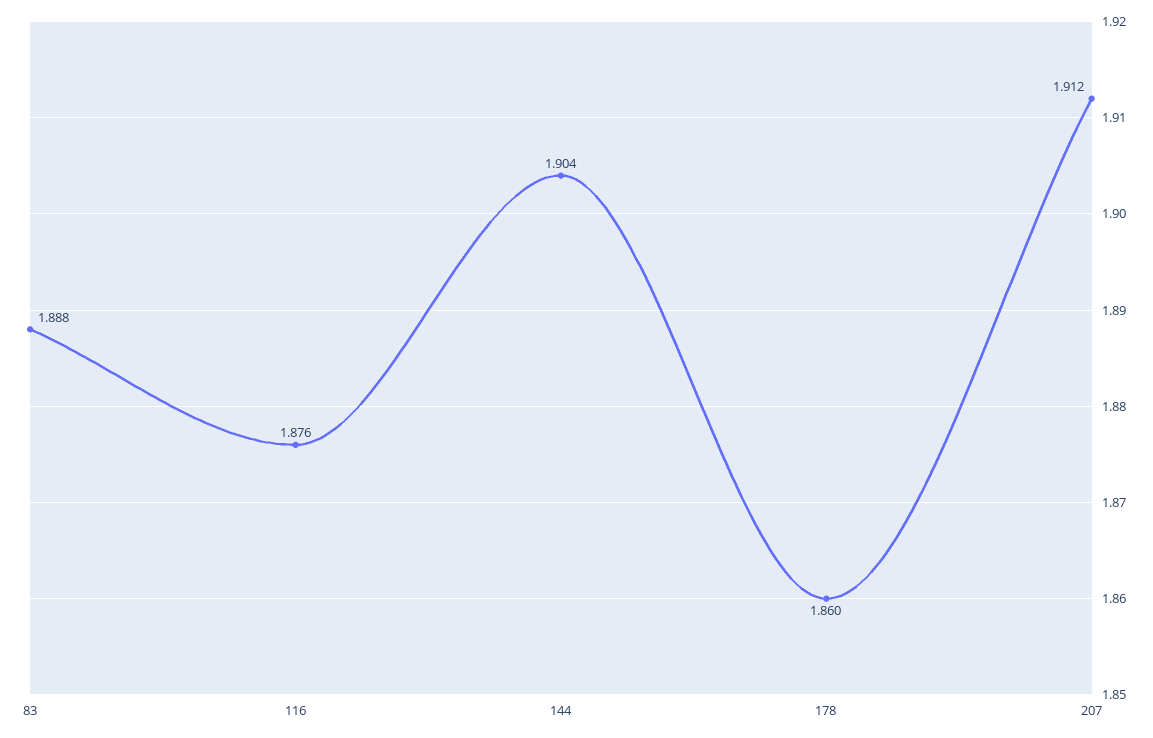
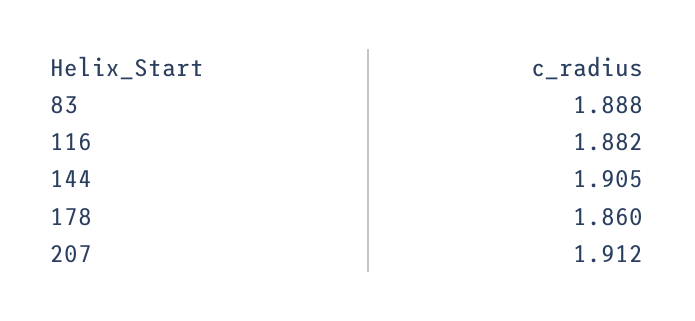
116: 1.876 -> 1.882
144: 1.904 -> 1.905

